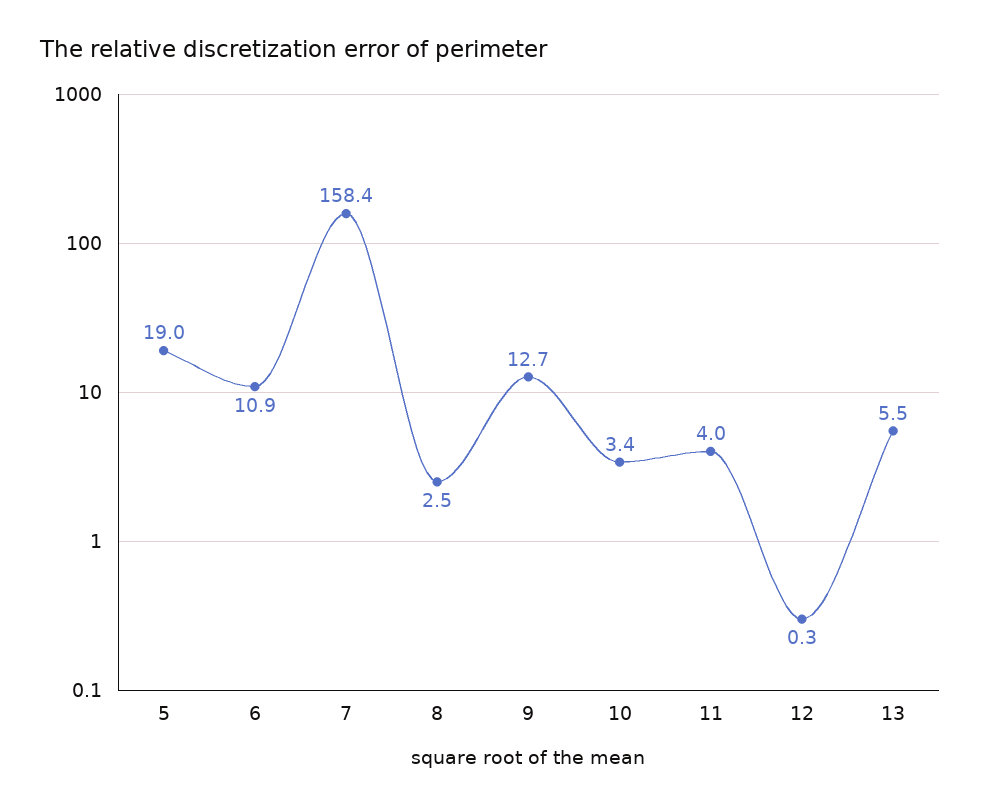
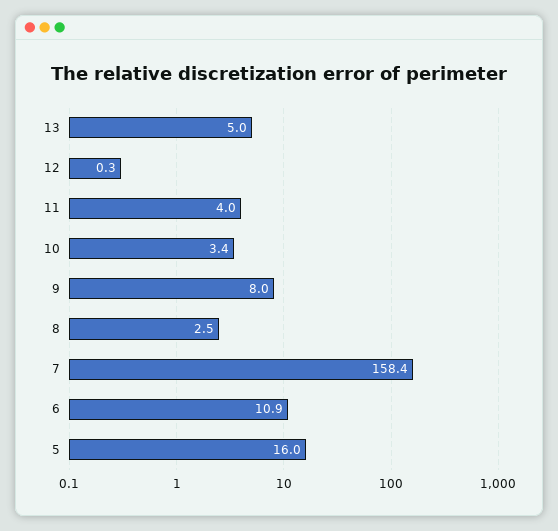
5: 19 -> 16
9: 12.7 -> 8
13: 5.5 -> 5

